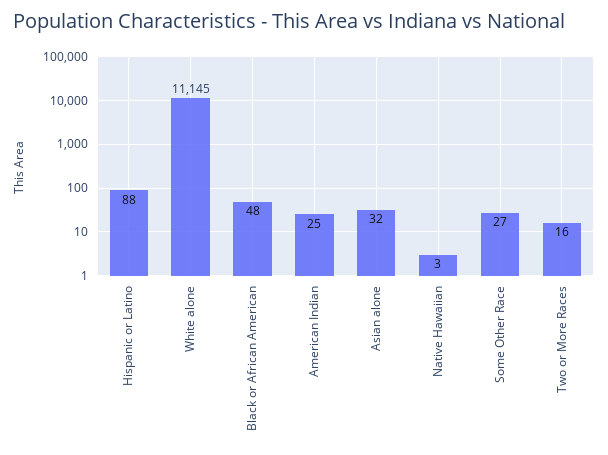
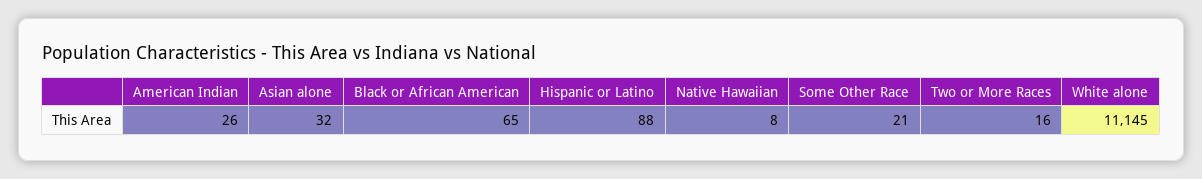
Black or African American: 48 -> 65
American Indian: 25 -> 26
Native Hawaiian: 3 -> 8
Some Other Race: 27 -> 21

